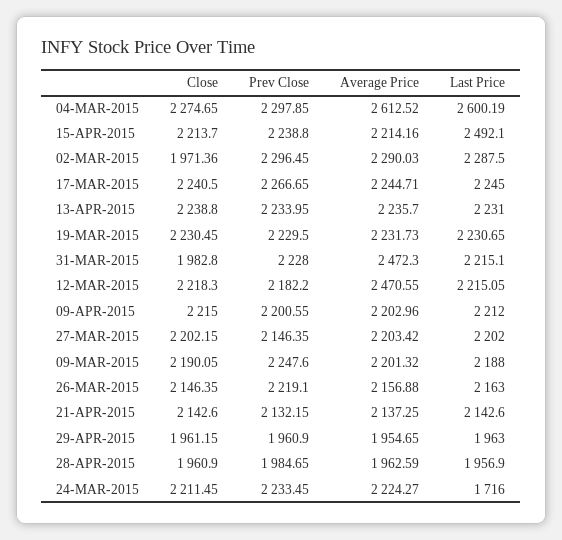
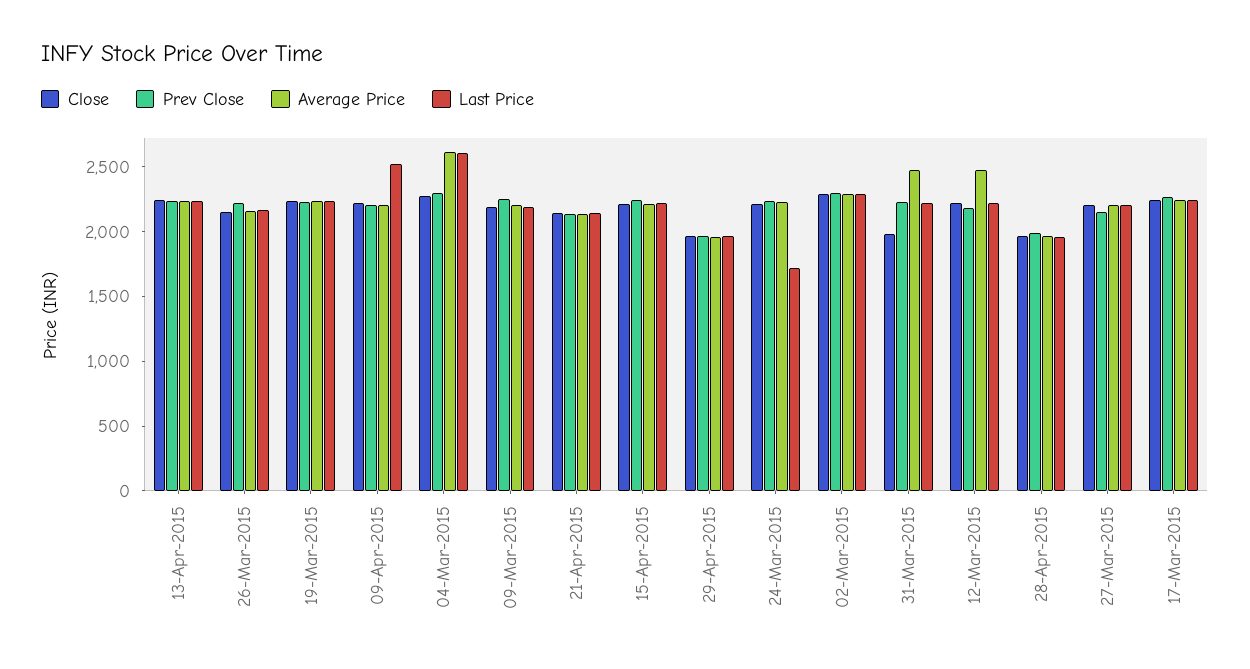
Last Price, 15-APR-2015: 2492.1 -> 2200
Close, 02-MAR-2015: 1971.36 -> 2300
Last Price, 09-APR-2015: 2212 -> 2500

